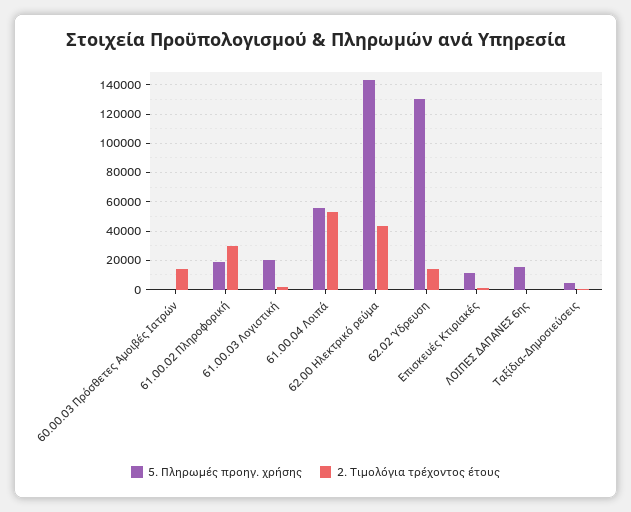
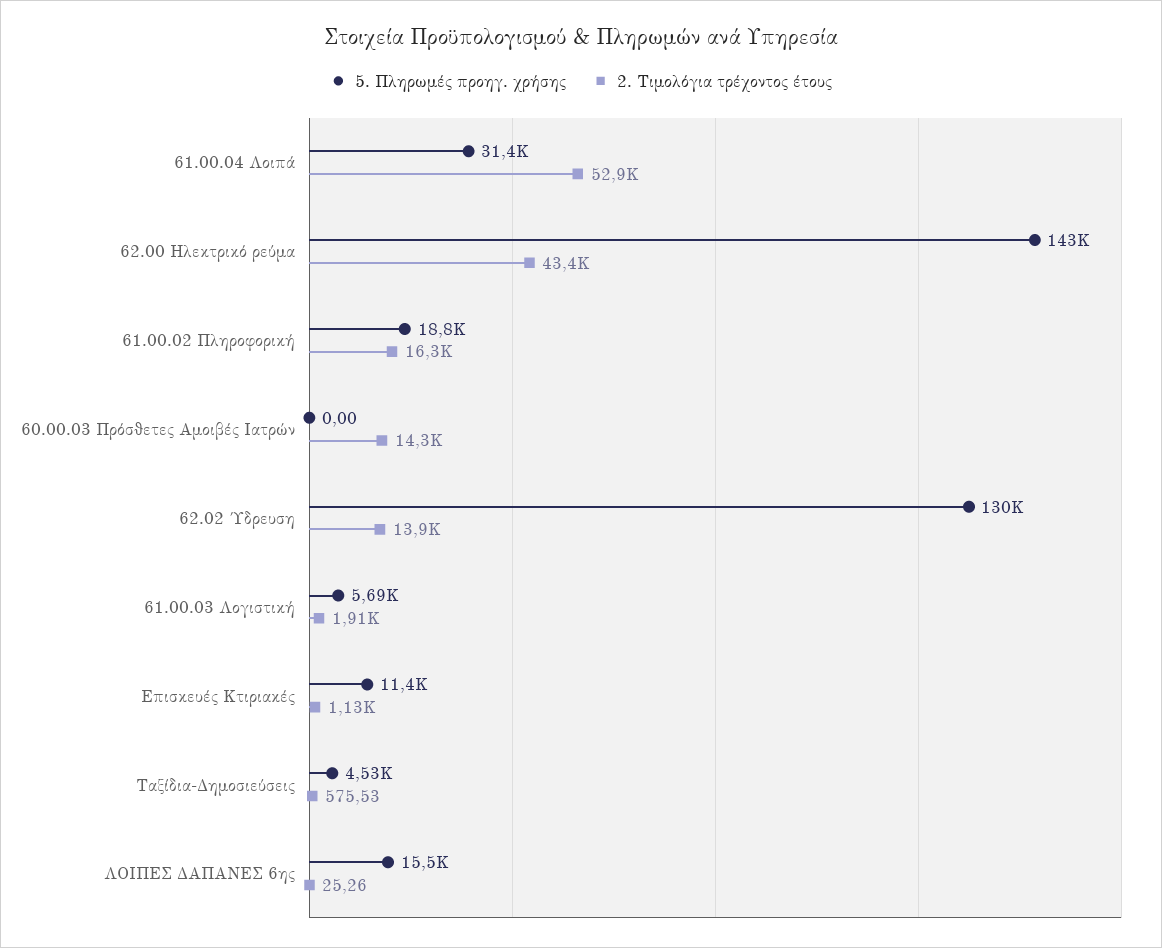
2. Τιμολόγια τρέχοντος έτους, 61.00.02 Πληροφορική: 30000 -> 16300
5. Πληρωμές προηγ. χρήσης, 61.00.03 Λογιστική: 20000 -> 5690
5. Πληρωμές προηγ. χρήσης, 61.00.04 Λοιπά: 55000 -> 31400

